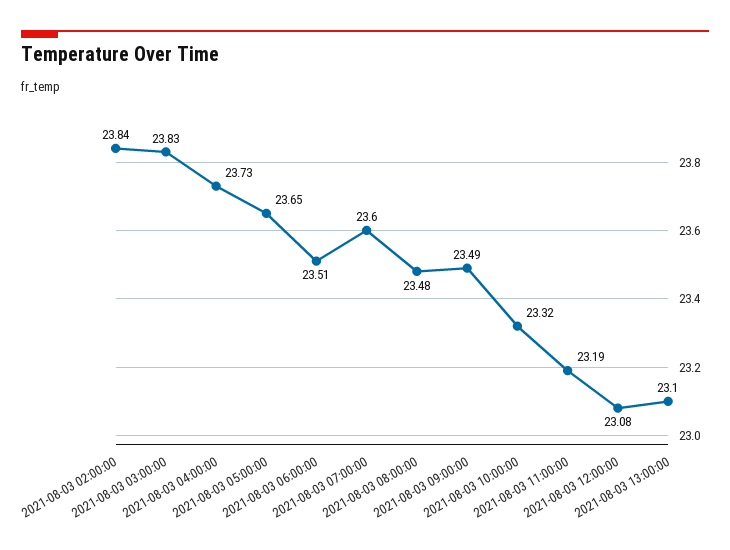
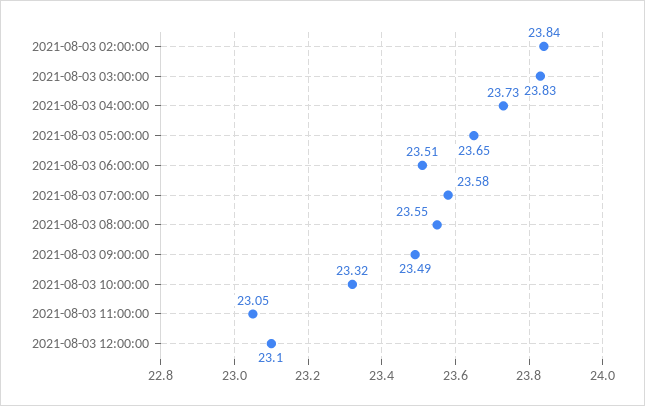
2021-08-03 07:00:00: 23.6 -> 23.58
2021-08-03 08:00:00: 23.48 -> 23.55
2021-08-03 11:00:00: 23.19 -> 23.05
2021-08-03 12:00:00: 23.08 -> 23.1
2021-08-03 13:00:00: 23.1 -> none

